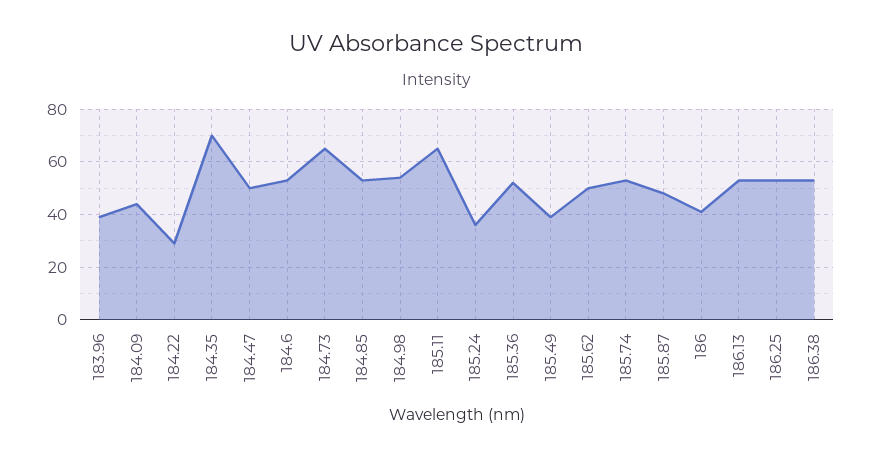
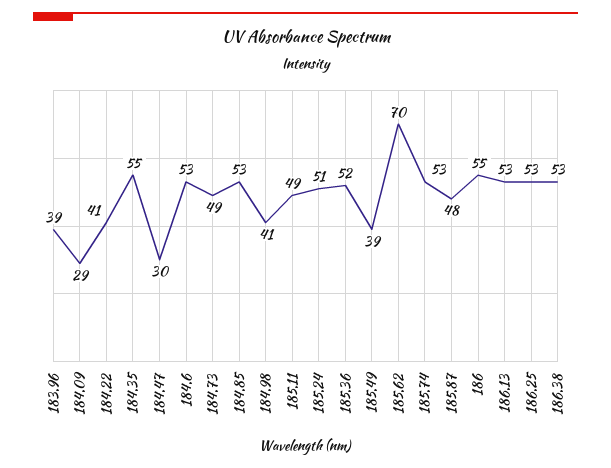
184.09: 45 -> 29
184.22: 30 -> 41
184.35: 70 -> 55
184.47: 50 -> 30
184.73: 65 -> 49
184.98: 55 -> 41
185.11: 65 -> 49
185.24: 35 -> 51
185.62: 50 -> 70
186: 40 -> 55

